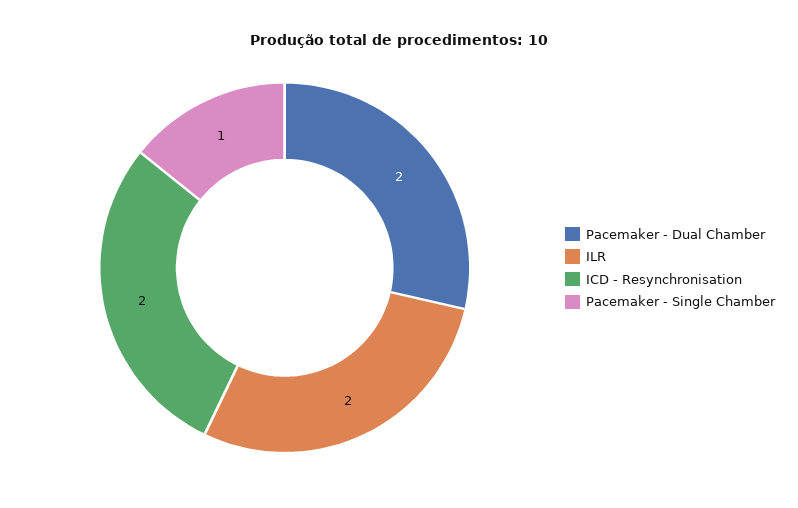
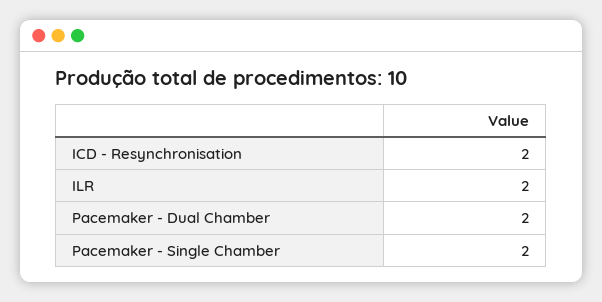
Pacemaker - Single Chamber: 1 -> 2

